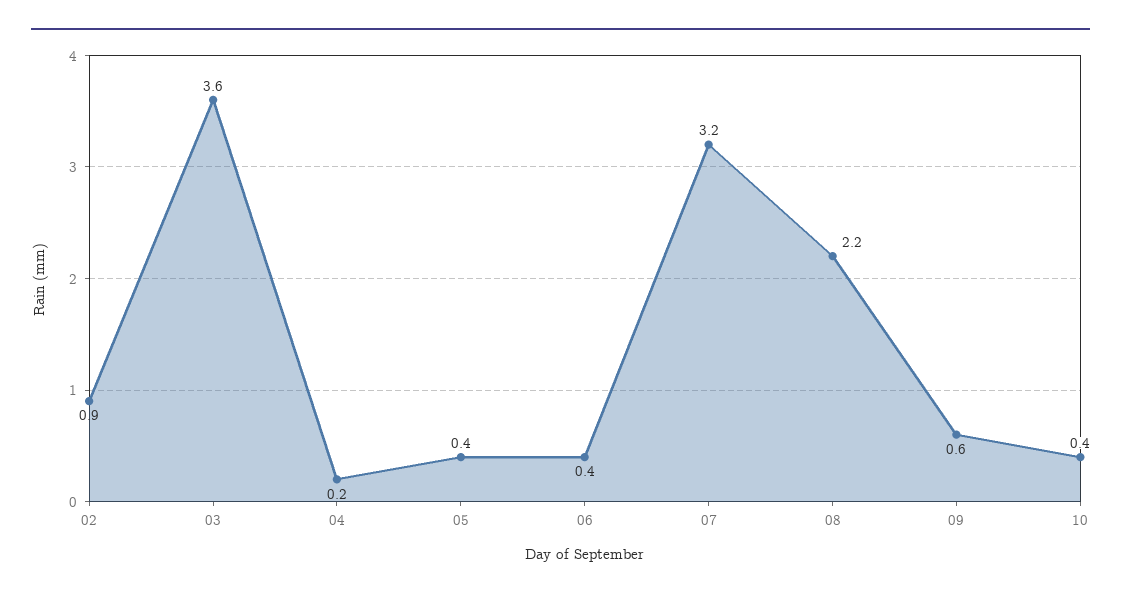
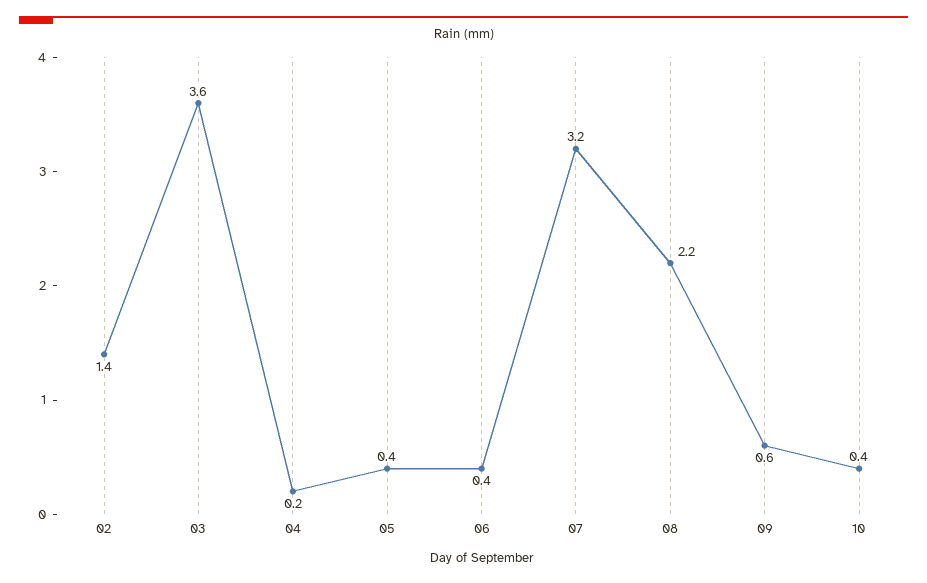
02: 0.9 -> 1.4

